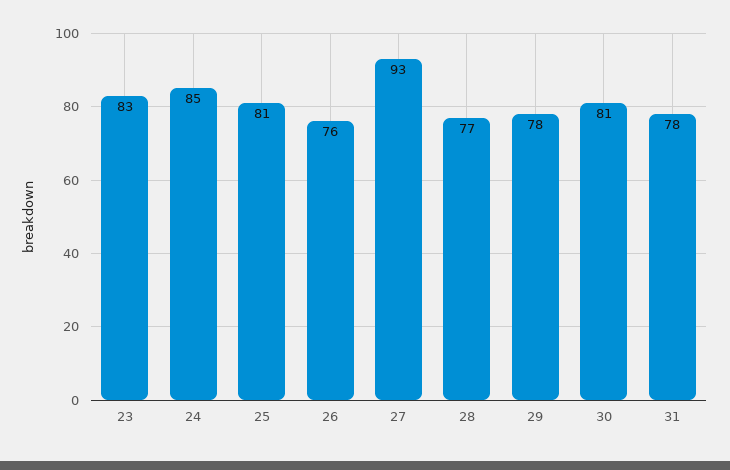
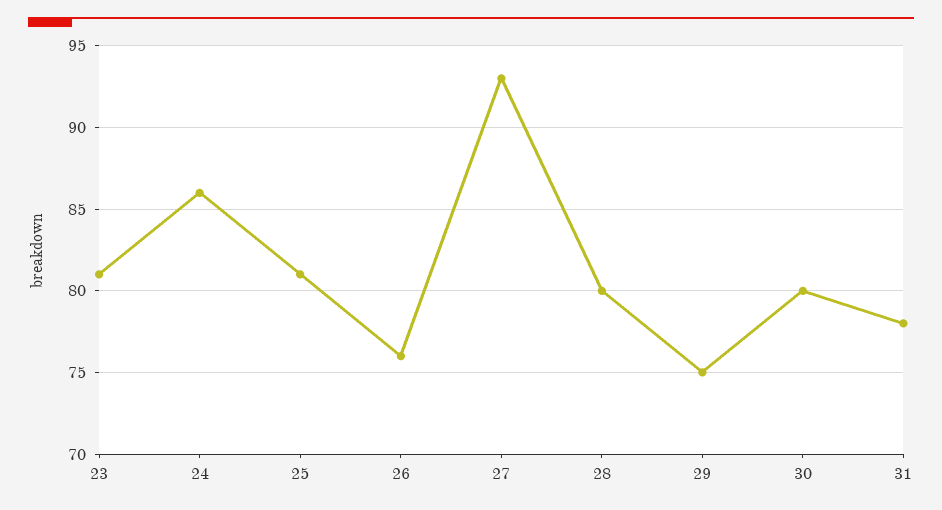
23: 83 -> 81
24: 85 -> 86
28: 77 -> 80
29: 78 -> 75
30: 81 -> 80

